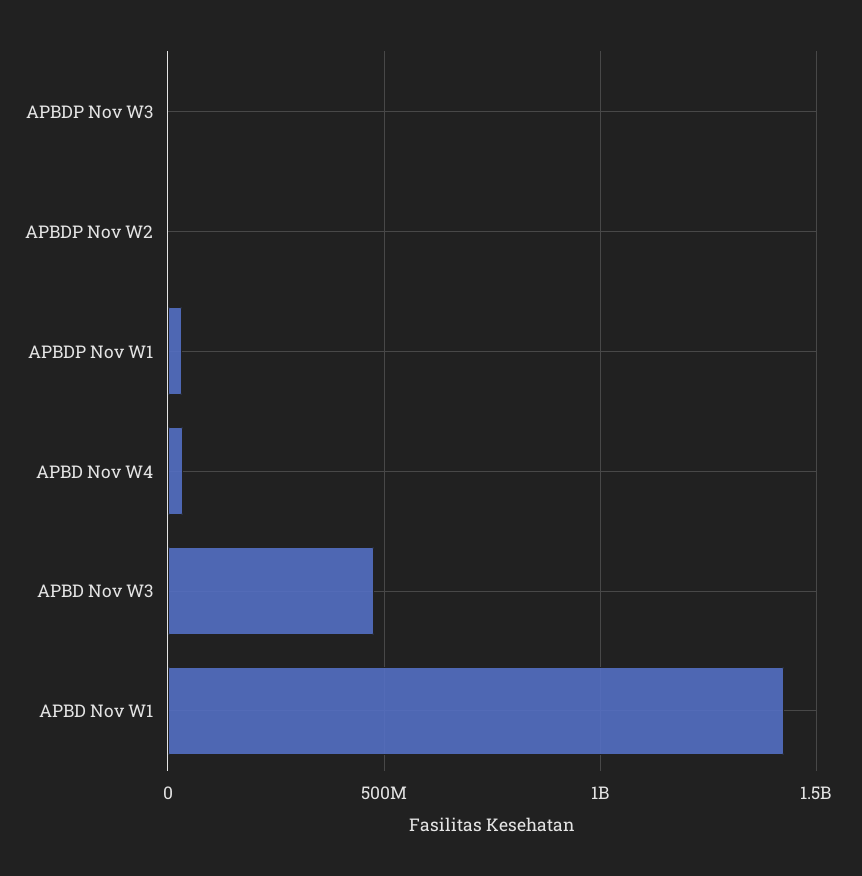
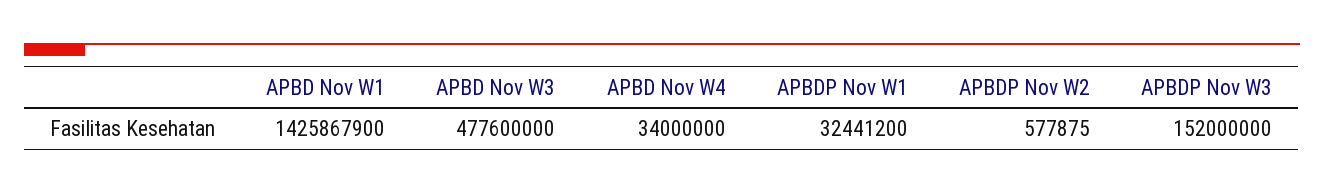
APBDP Nov W3: 0 -> 152000000

